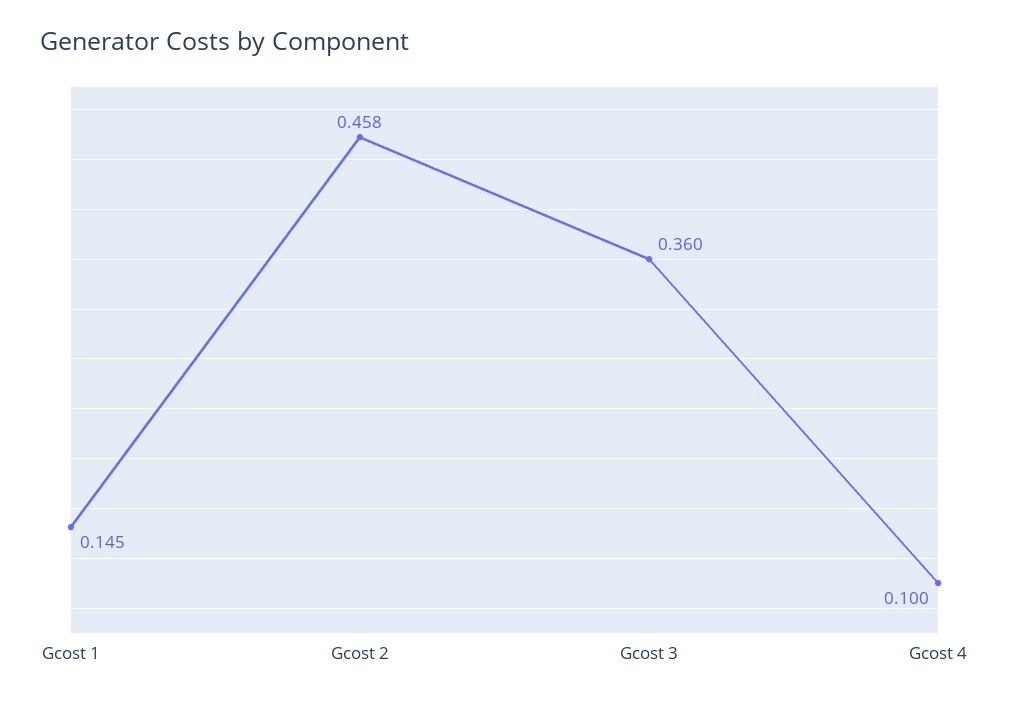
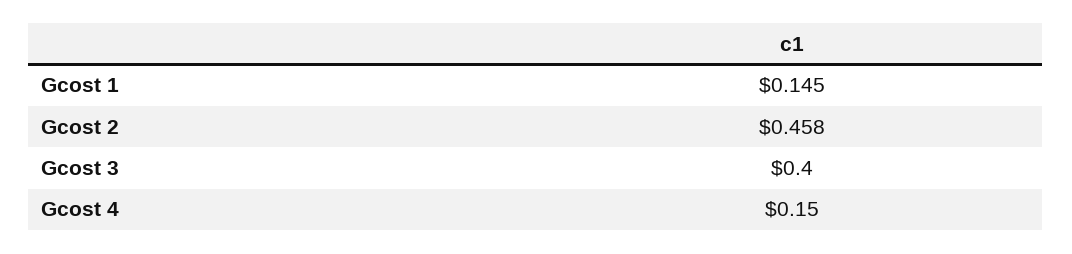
Gcost 3: 0.36 -> 0.4
Gcost 4: 0.1 -> 0.15

